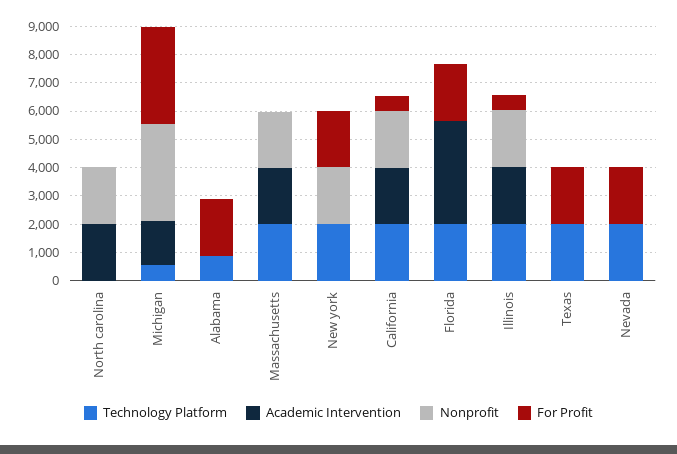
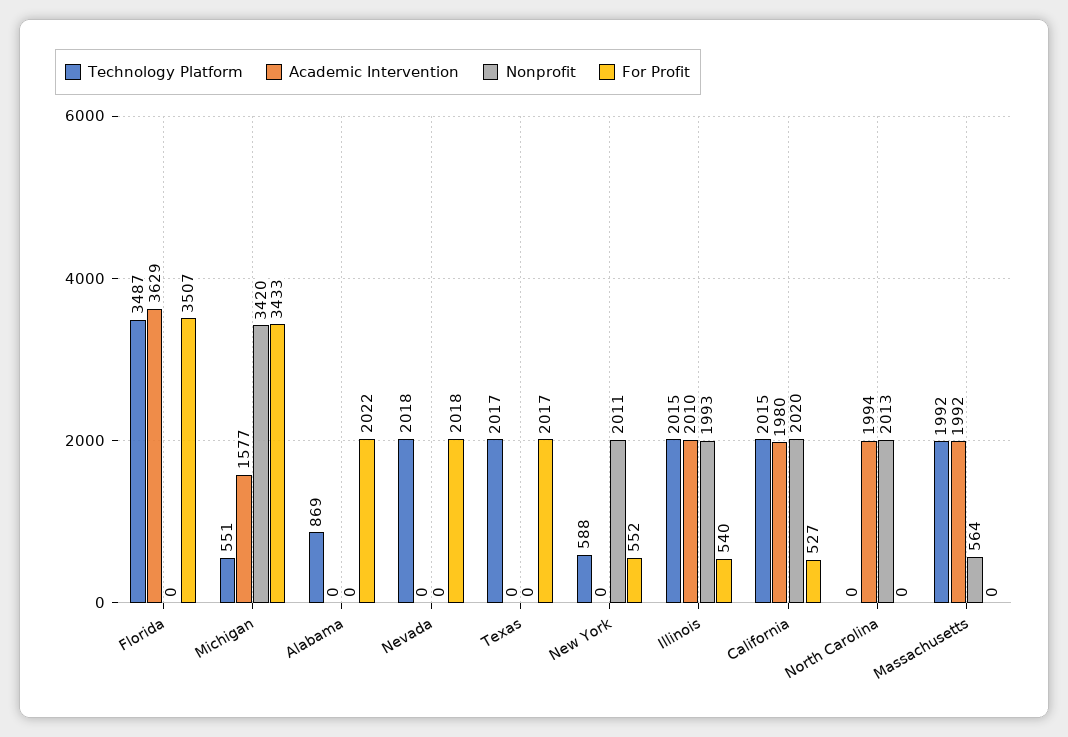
Nonprofit, Massachusetts: 2000 -> 564
Technology Platform, New york: 2000 -> 588
For Profit, New york: 2000 -> 552
Technology Platform, Florida: 2000 -> 3487
For Profit, Florida: 2000 -> 3507

